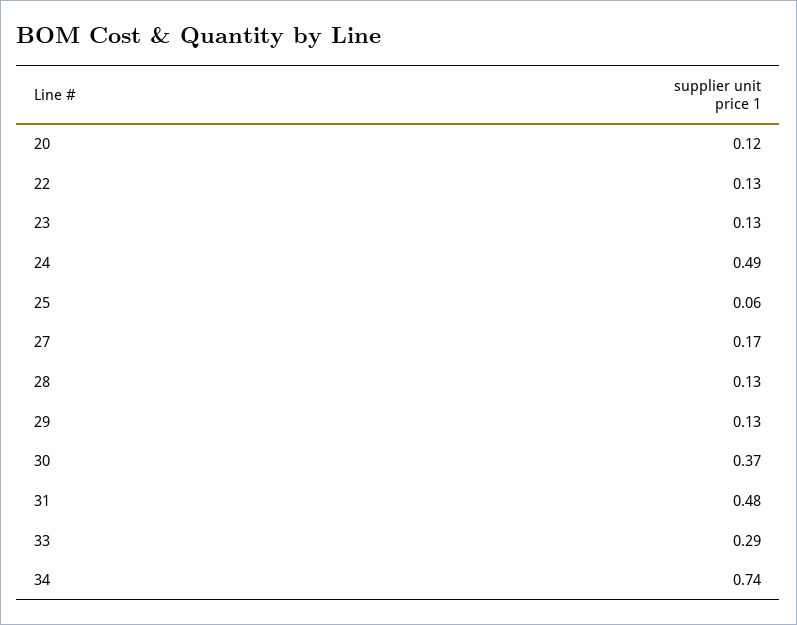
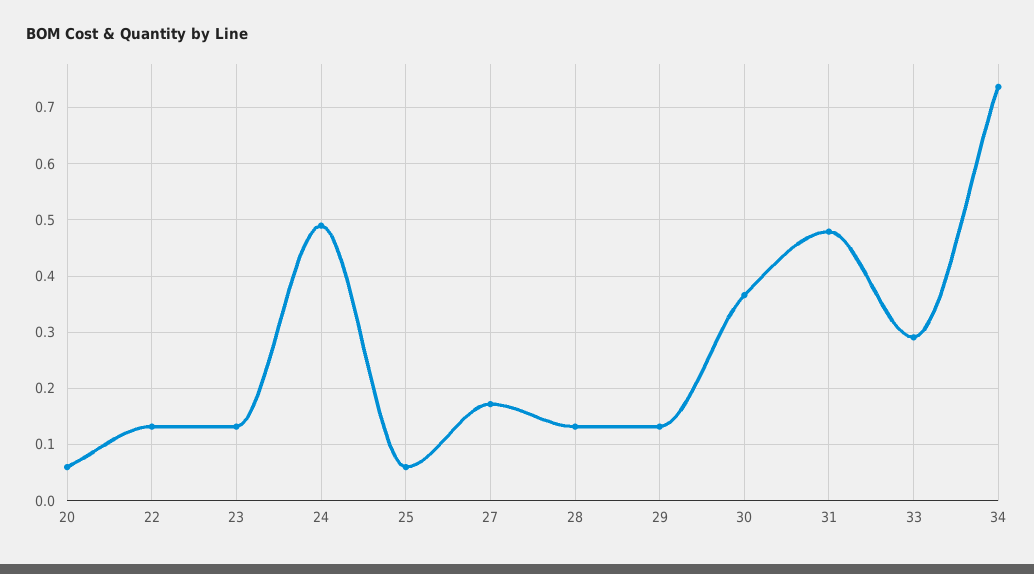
20: 0.12 -> 0.06

